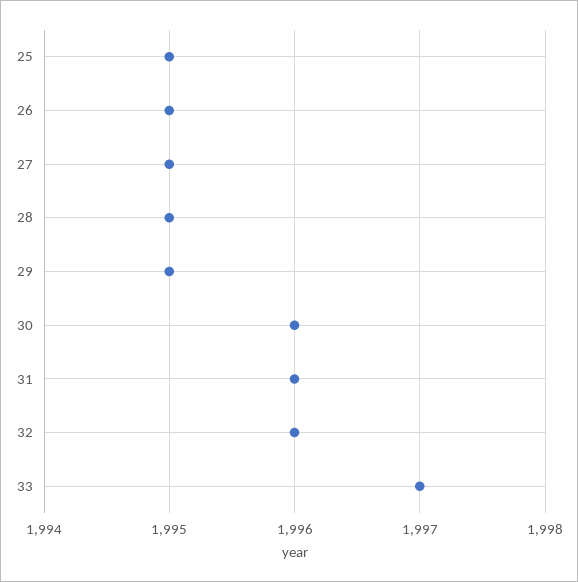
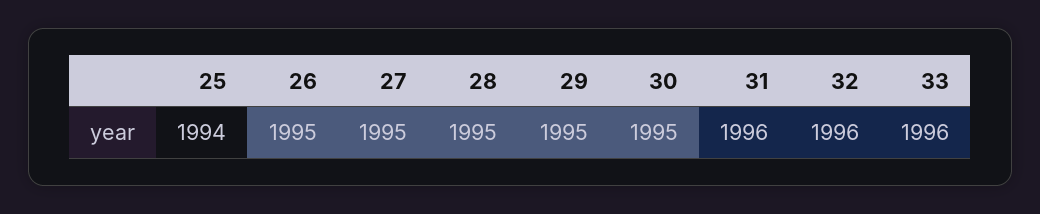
25: 1995 -> 1994
30: 1996 -> 1995
33: 1997 -> 1996

